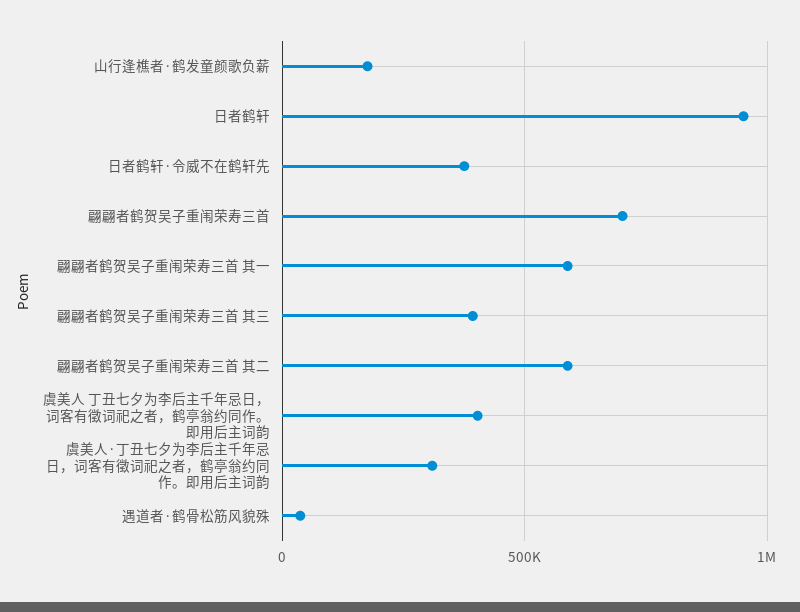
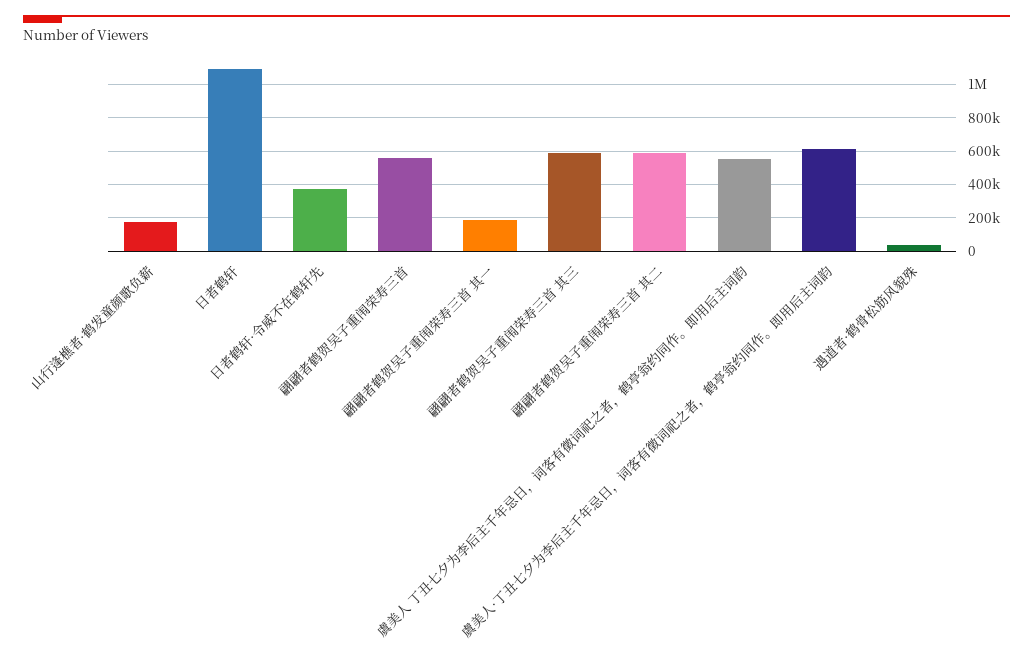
日者鹤轩: 950000 -> 1100000
翩翩者鹤贺吴子重闱荣寿三首: 700000 -> 550000
翩翩者鹤贺吴子重闱荣寿三首 其一: 600000 -> 200000
翩翩者鹤贺吴子重闱荣寿三首 其三: 400000 -> 600000
虞美人 丁丑七夕为李后主千年忌日，词客有徵词祀之者，鹤亭翁约同作。即用后主词韵: 400000 -> 550000
虞美人·丁丑七夕为李后主千年忌日，词客有徵词祀之者，鹤亭翁约同作。即用后主词韵: 300000 -> 600000

